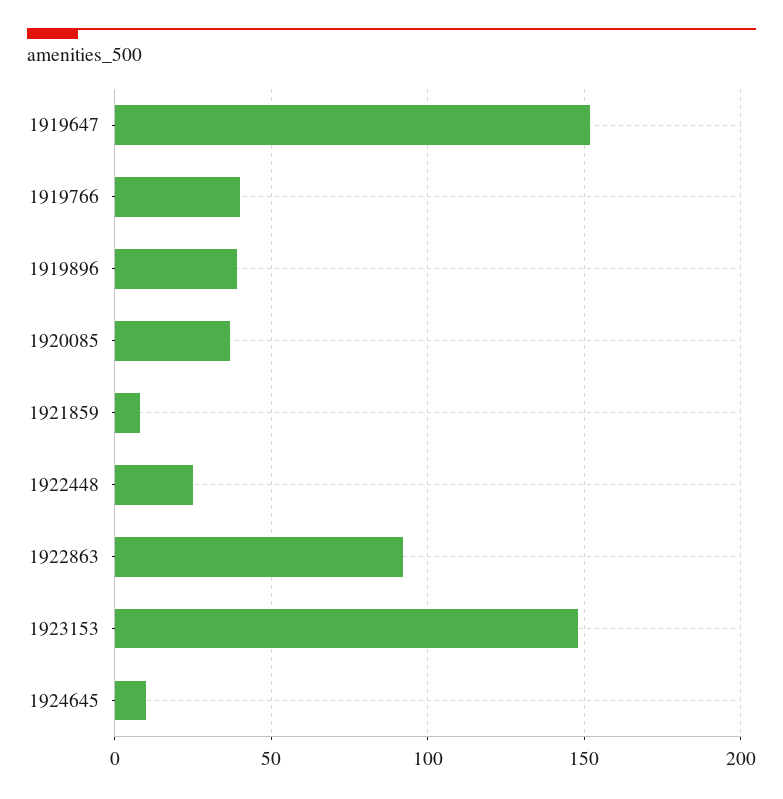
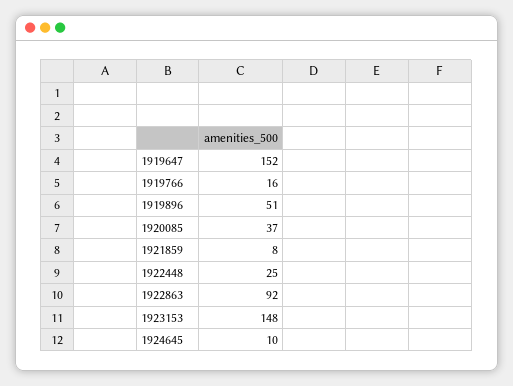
1919766: 40 -> 16
1919896: 40 -> 51

